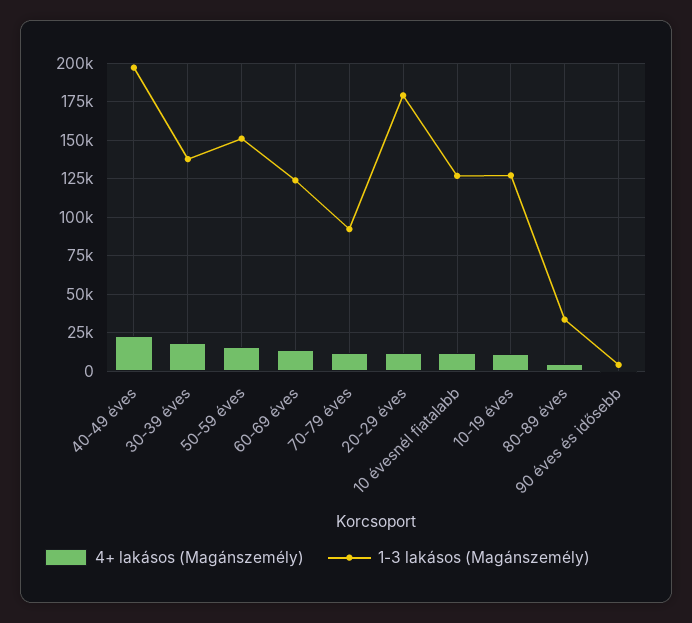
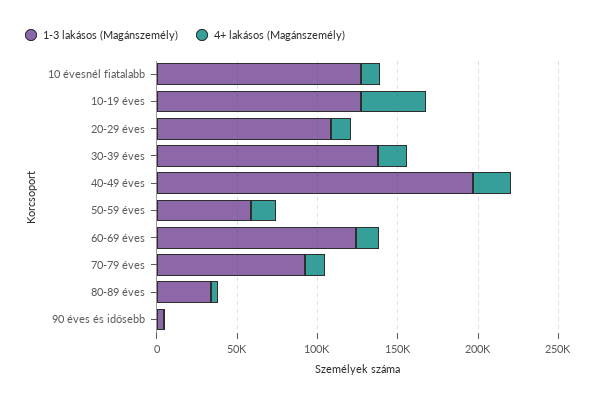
1-3 lakásos (Magánszemély), 50-59 éves: 150000 -> 60000
1-3 lakásos (Magánszemély), 20-29 éves: 180000 -> 110000
4+ lakásos (Magánszemély), 10-19 éves: 10000 -> 40000

